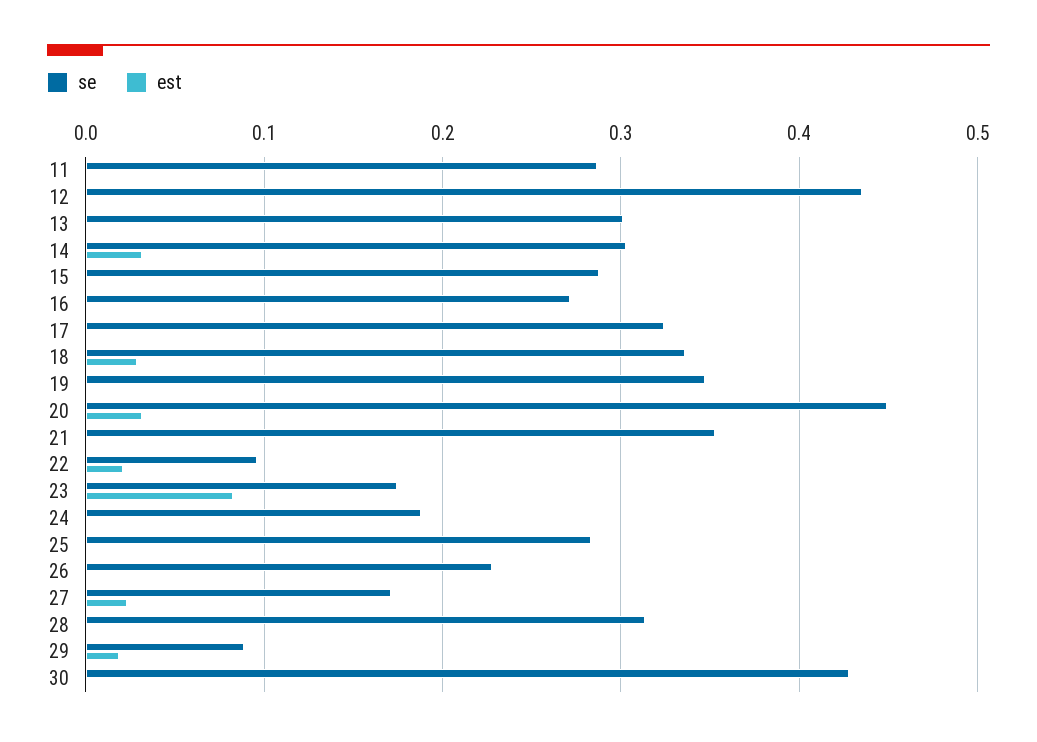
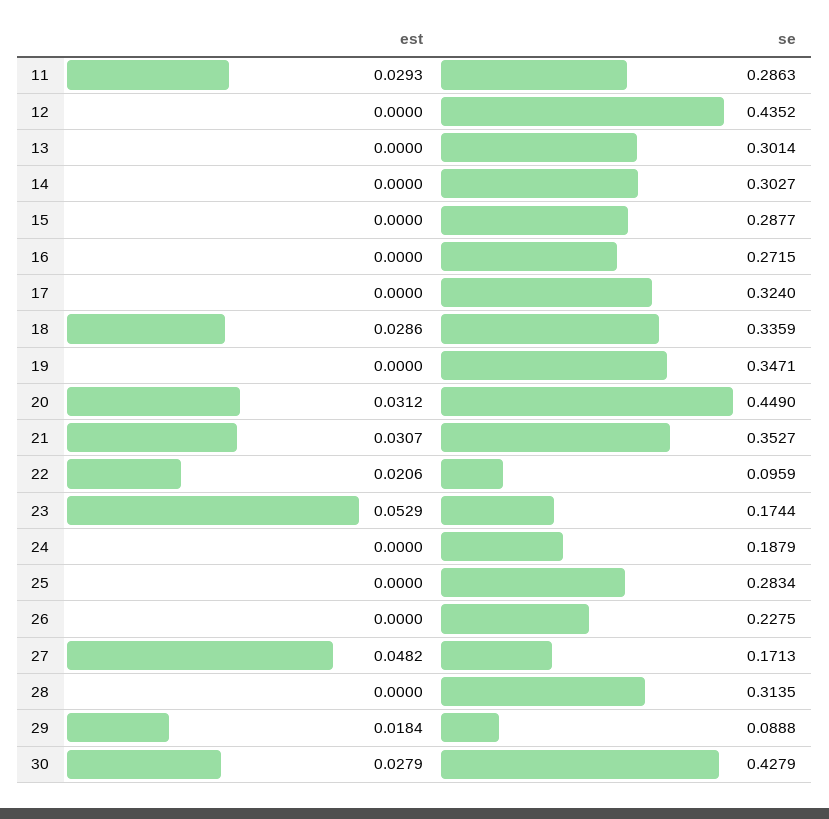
est, 11: 0 -> 0.0293
est, 14: 0.03 -> 0
est, 21: 0 -> 0.0307
est, 23: 0.08 -> 0.0529
est, 27: 0.02 -> 0.0482
est, 30: 0 -> 0.0279

